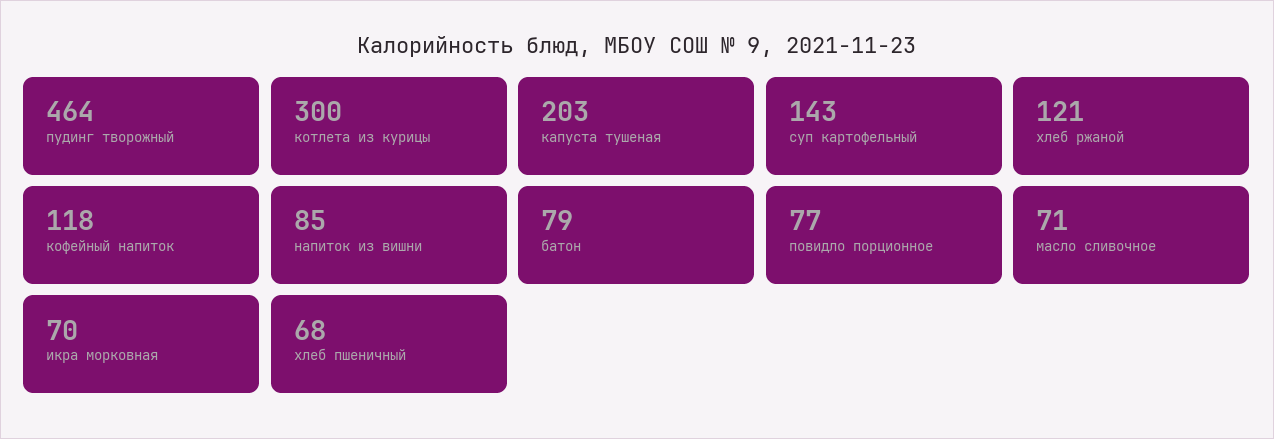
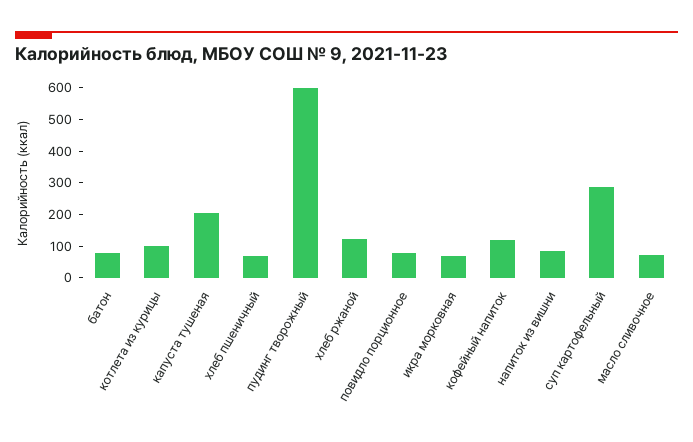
пудинг творожный: 464 -> 600
котлета из курицы: 300 -> 100
суп картофельный: 143 -> 300

